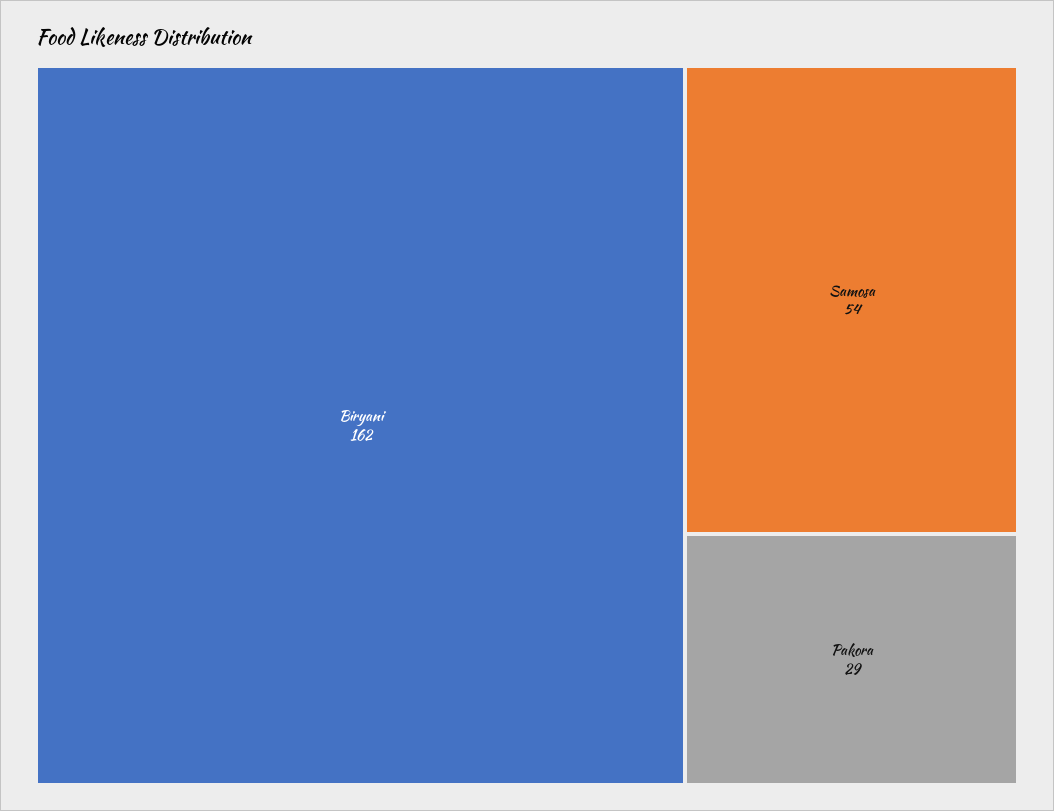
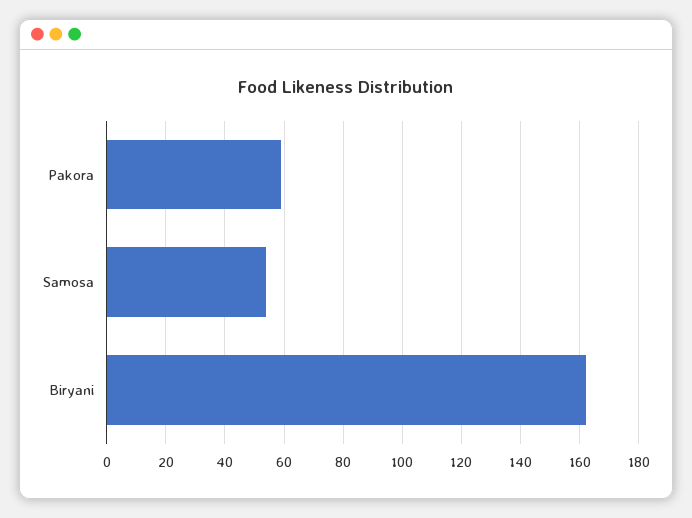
Pakora: 29 -> 60

